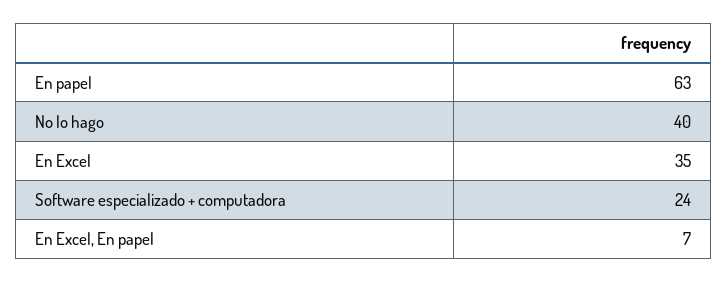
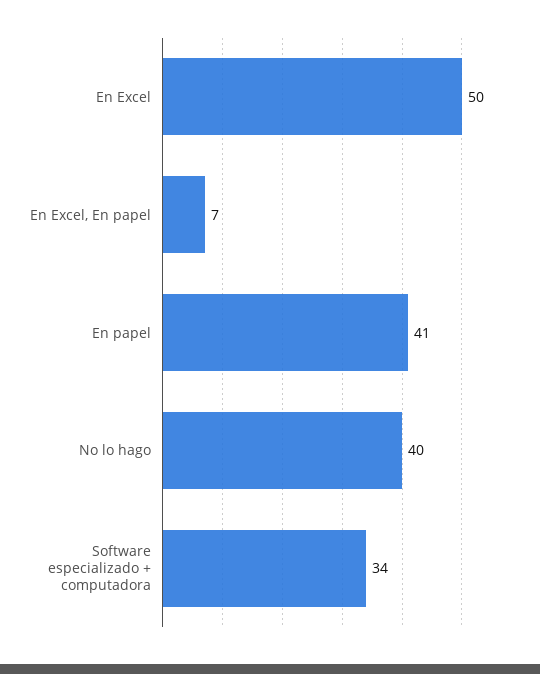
En papel: 63 -> 41
En Excel: 35 -> 50
Software especializado + computadora: 24 -> 34

